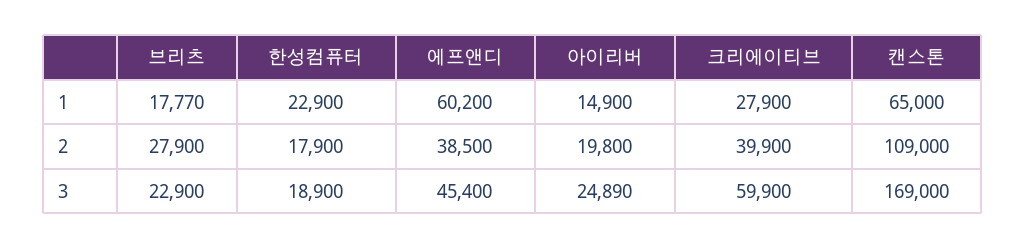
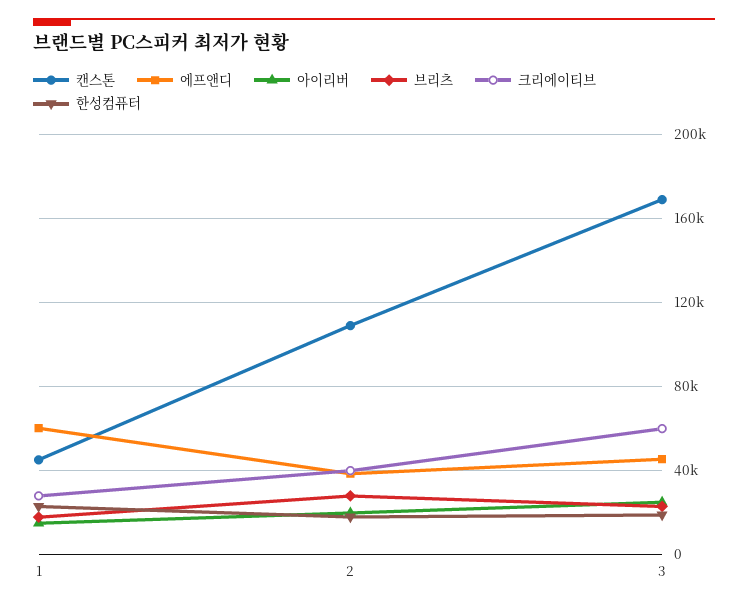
캔스톤, 1: 65000 -> 45000

